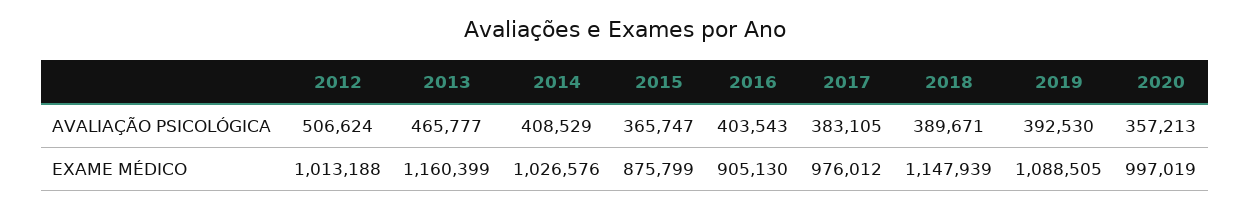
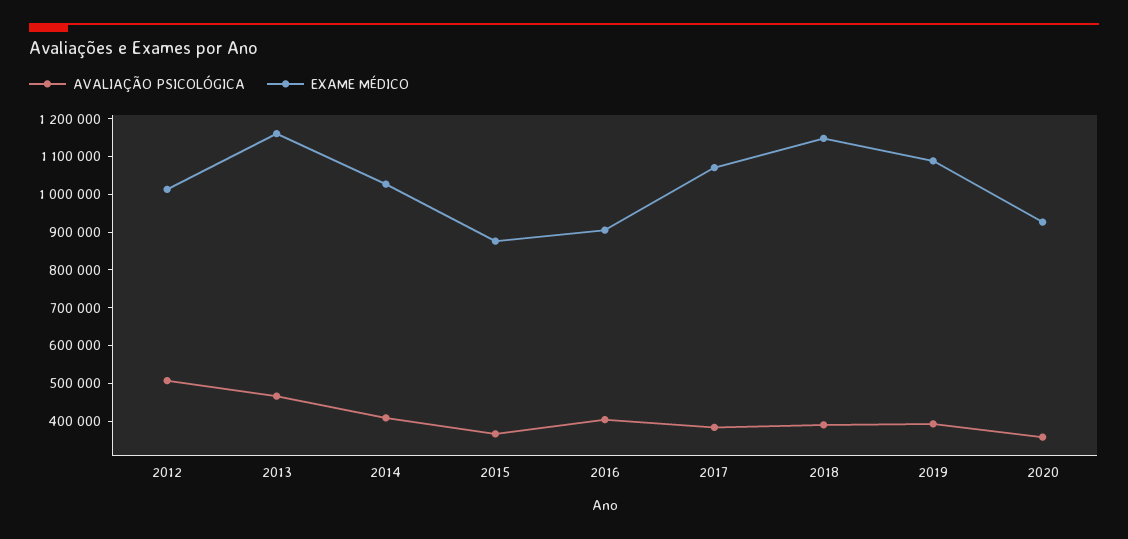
EXAME MÉDICO, 2017: 976012 -> 1075000
EXAME MÉDICO, 2020: 997019 -> 925000

